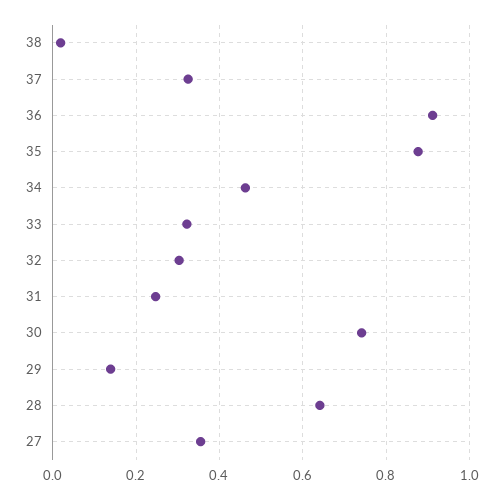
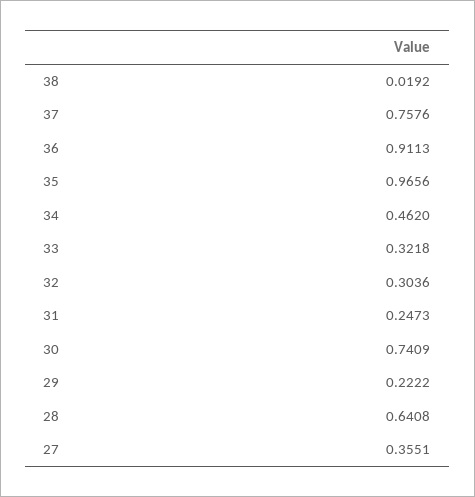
37: 0.32 -> 0.7576
35: 0.88 -> 0.9656
29: 0.14 -> 0.2222

